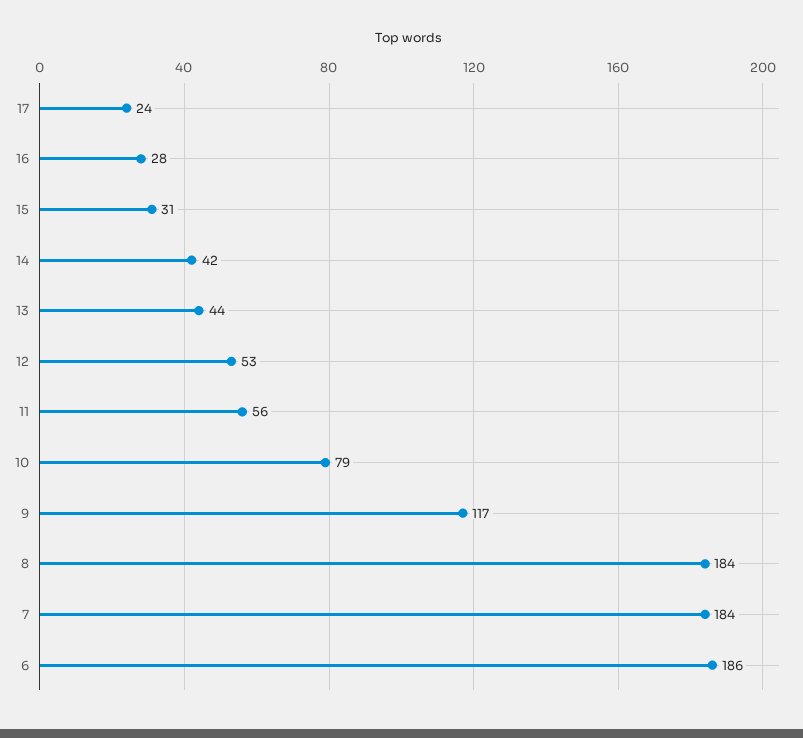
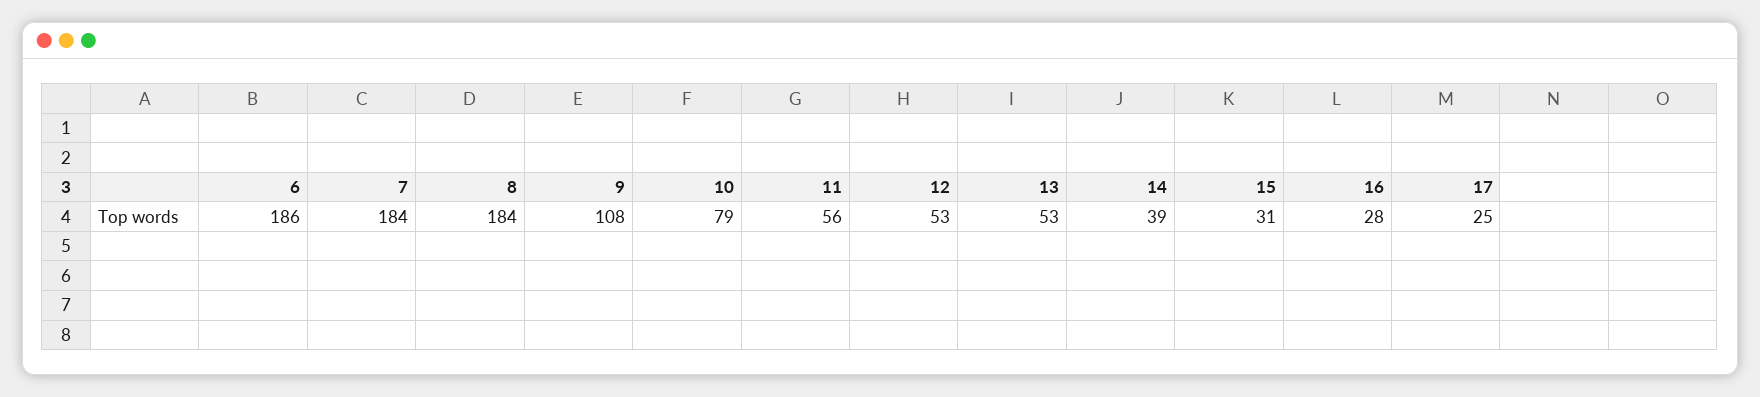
17: 24 -> 25
14: 42 -> 39
13: 44 -> 53
9: 117 -> 108

